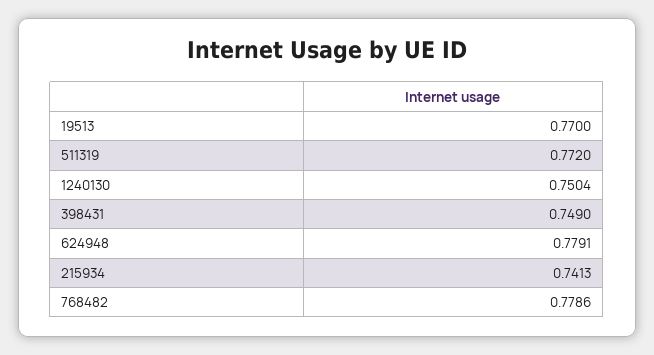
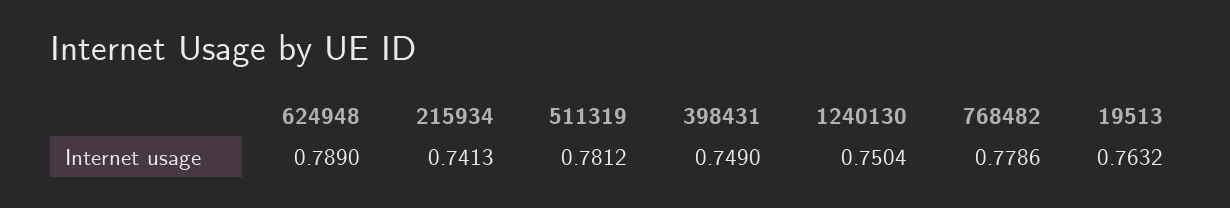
19513: 0.77 -> 0.7632
511319: 0.772 -> 0.7812
624948: 0.7791 -> 0.789

